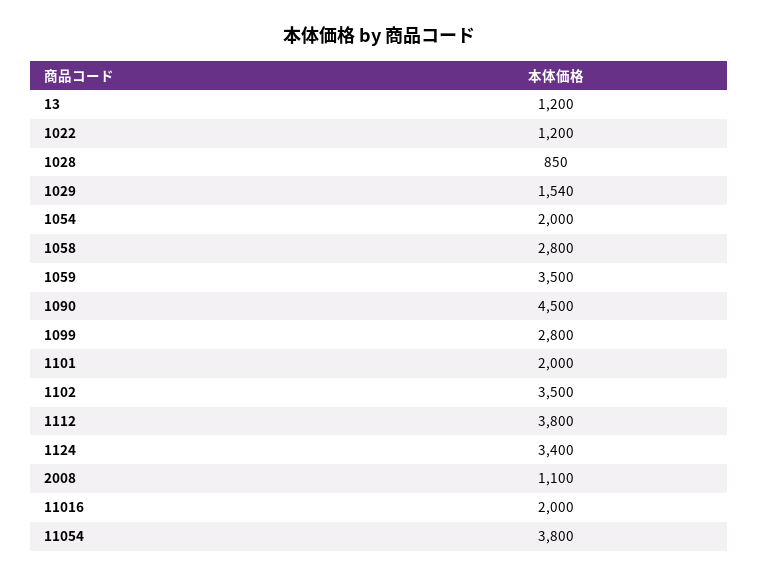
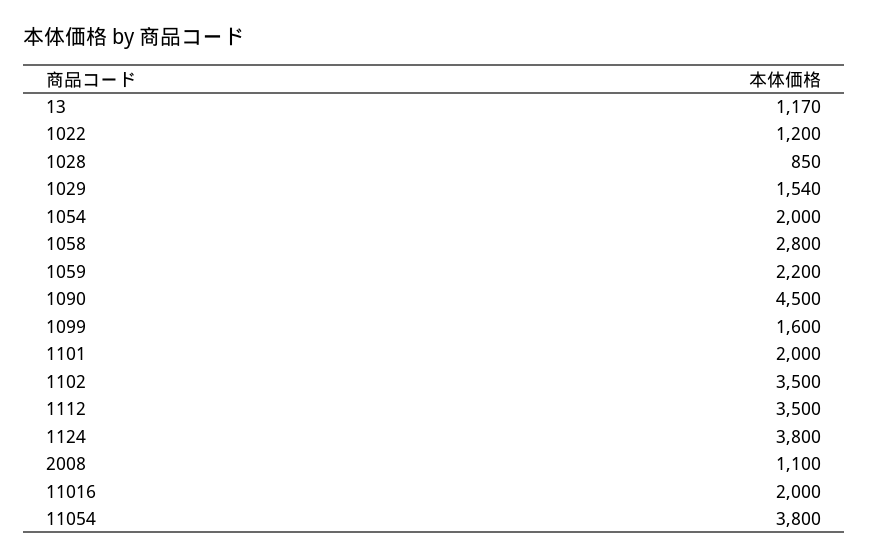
13: 1200 -> 1170
1059: 3500 -> 2200
1099: 2800 -> 1600
1112: 3800 -> 3500
1124: 3400 -> 3800

